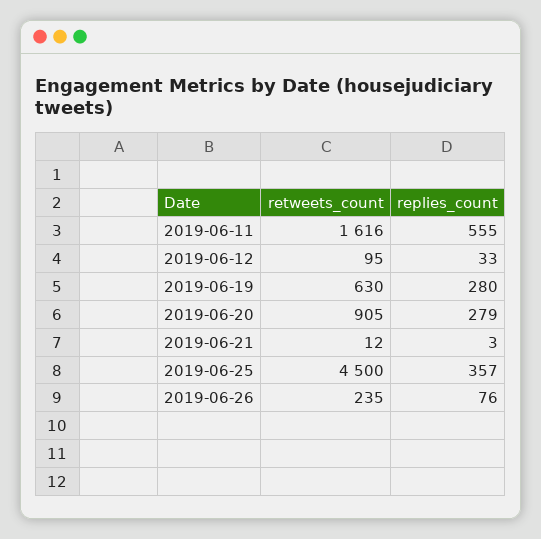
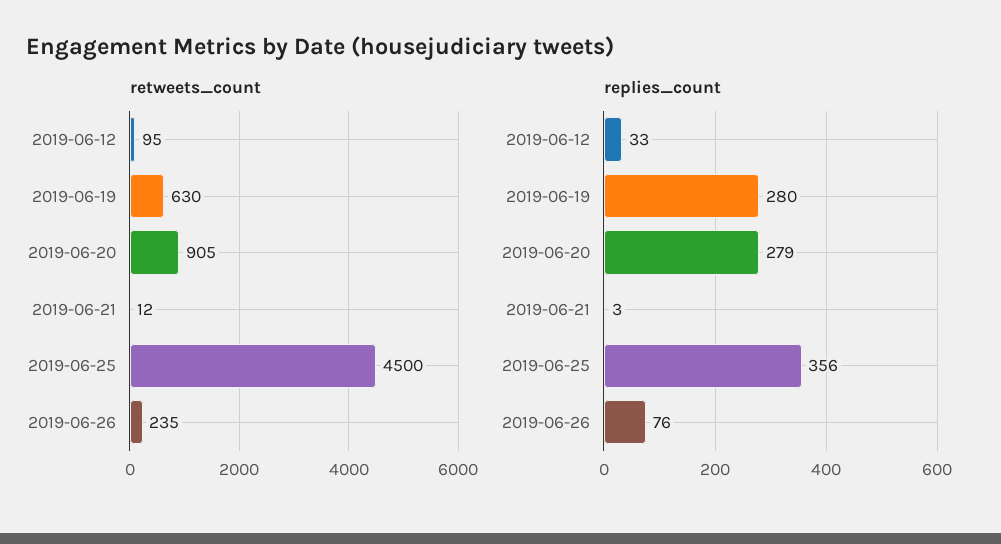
retweets_count, 2019-06-11: 1616 -> none
replies_count, 2019-06-11: 555 -> none
replies_count, 2019-06-25: 357 -> 356

